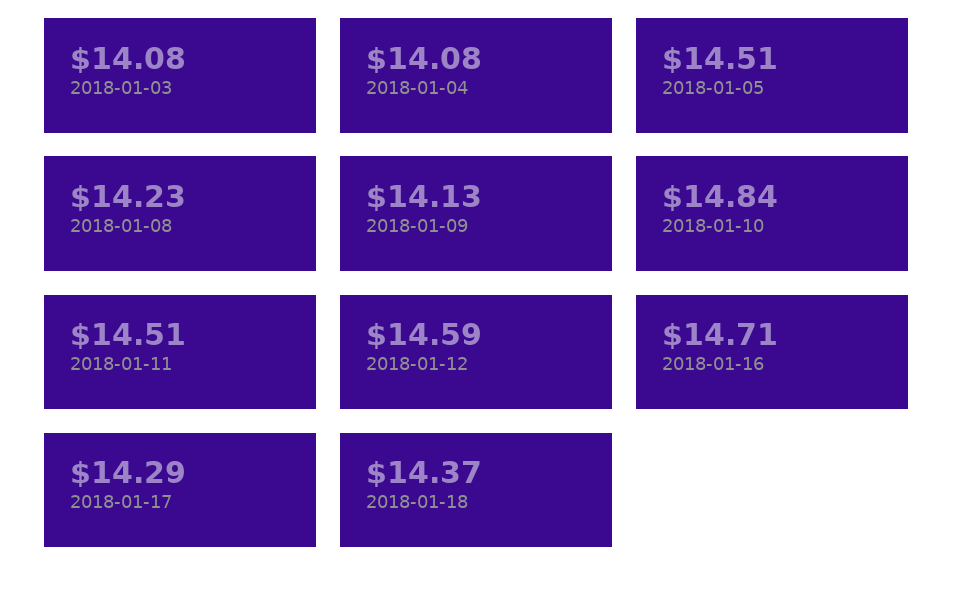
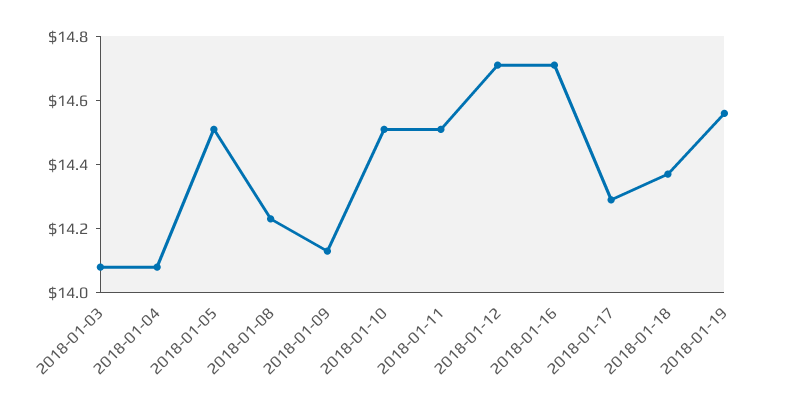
2018-01-10: 14.84 -> 14.5
2018-01-12: 14.59 -> 14.7
2018-01-19: none -> 14.55

